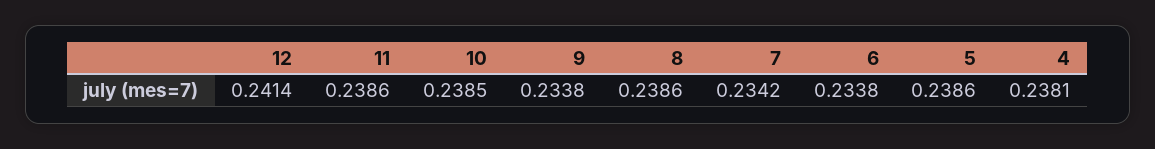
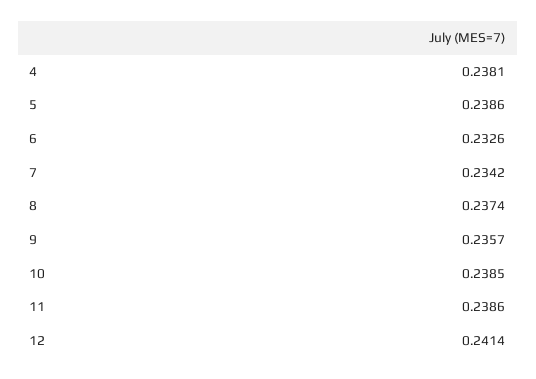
9: 0.2338 -> 0.2357
8: 0.2386 -> 0.2374
6: 0.2338 -> 0.2326

